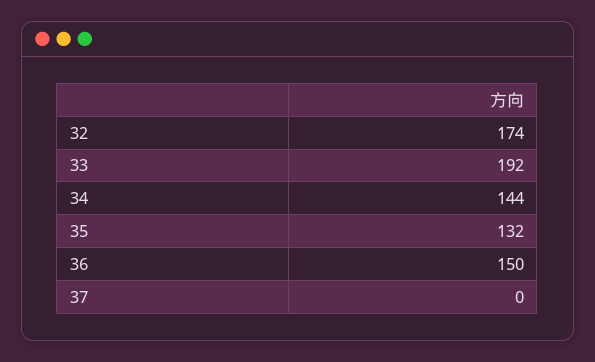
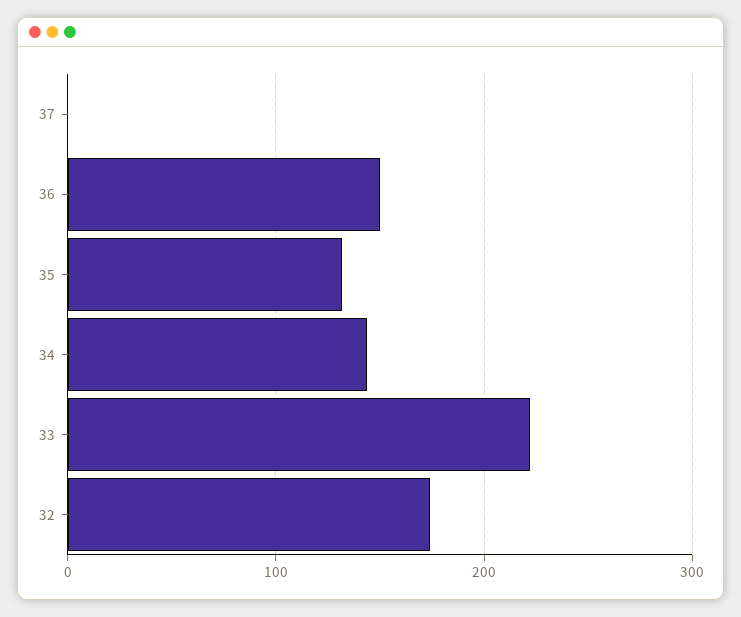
33: 192 -> 220

